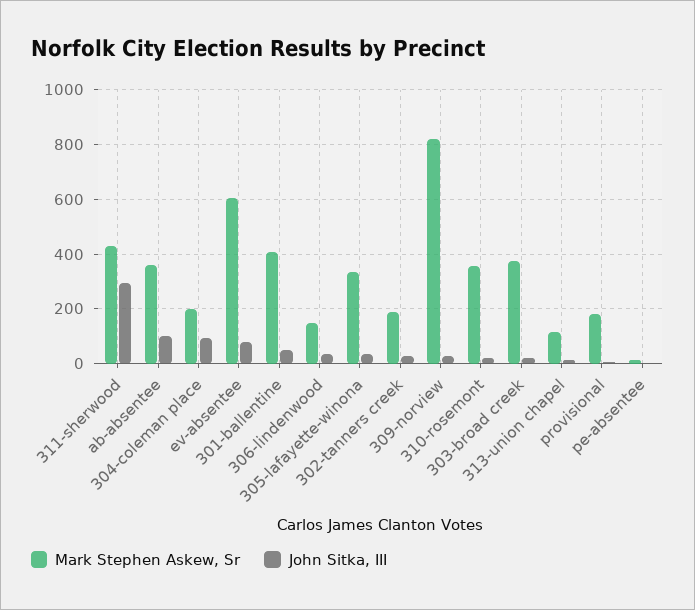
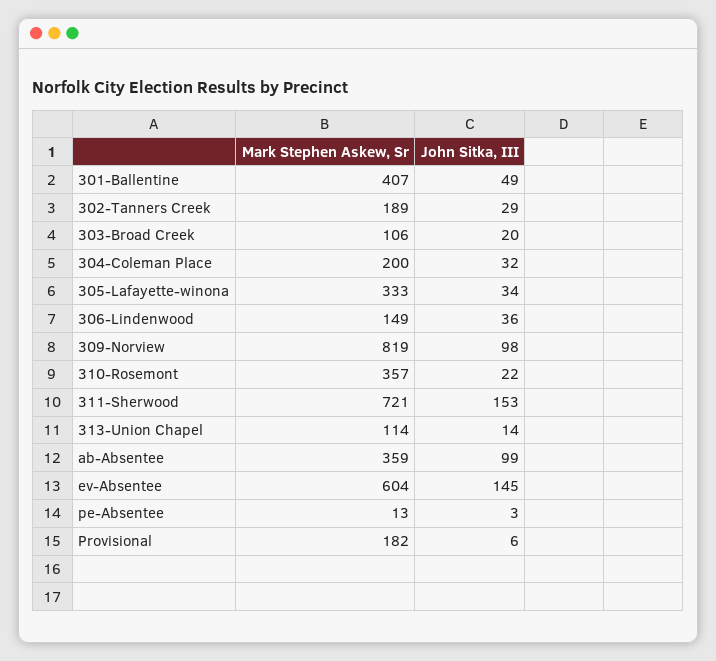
Mark Stephen Askew, Sr, 311-sherwood: 425 -> 721
John Sitka, III, 311-sherwood: 300 -> 153
John Sitka, III, 304-coleman place: 100 -> 32
John Sitka, III, ev-absentee: 75 -> 145
John Sitka, III, 309-norview: 25 -> 98
Mark Stephen Askew, Sr, 303-broad creek: 375 -> 106

